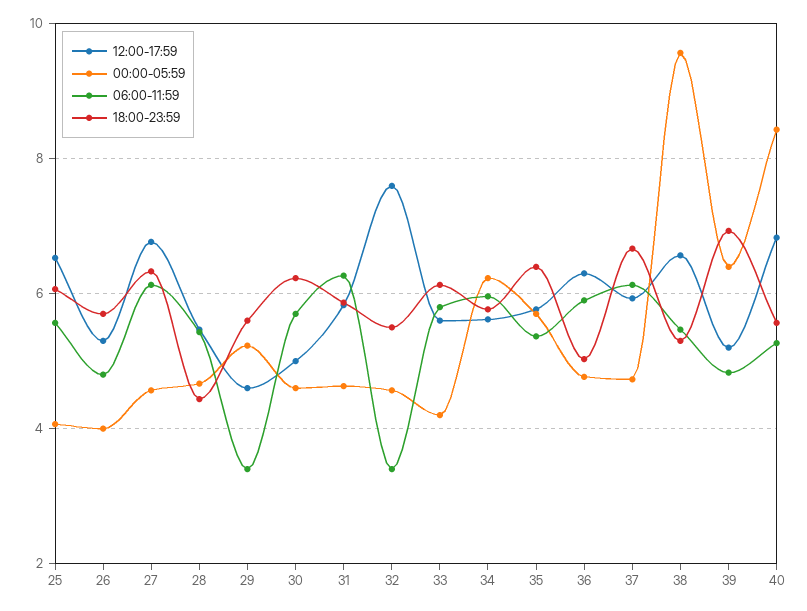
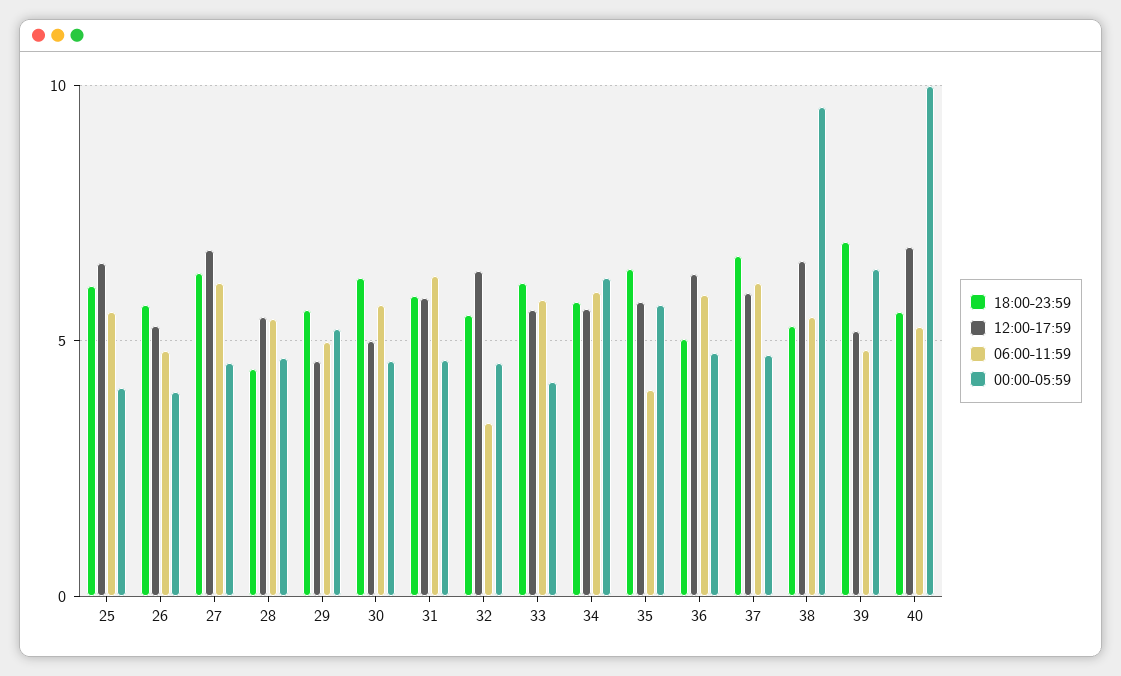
06:00-11:59, 29: 3.4 -> 5
12:00-17:59, 32: 7.6 -> 6.5
06:00-11:59, 35: 5.4 -> 4
00:00-05:59, 40: 8.4 -> 10

